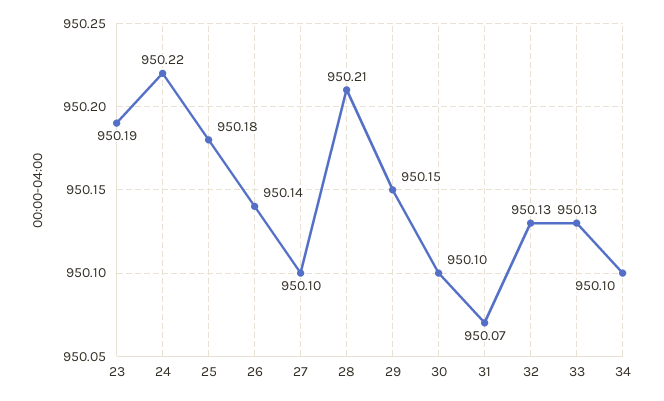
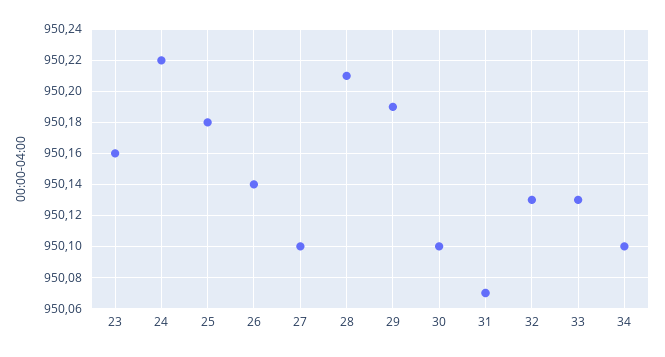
23: 950.19 -> 950.16
29: 950.15 -> 950.19

